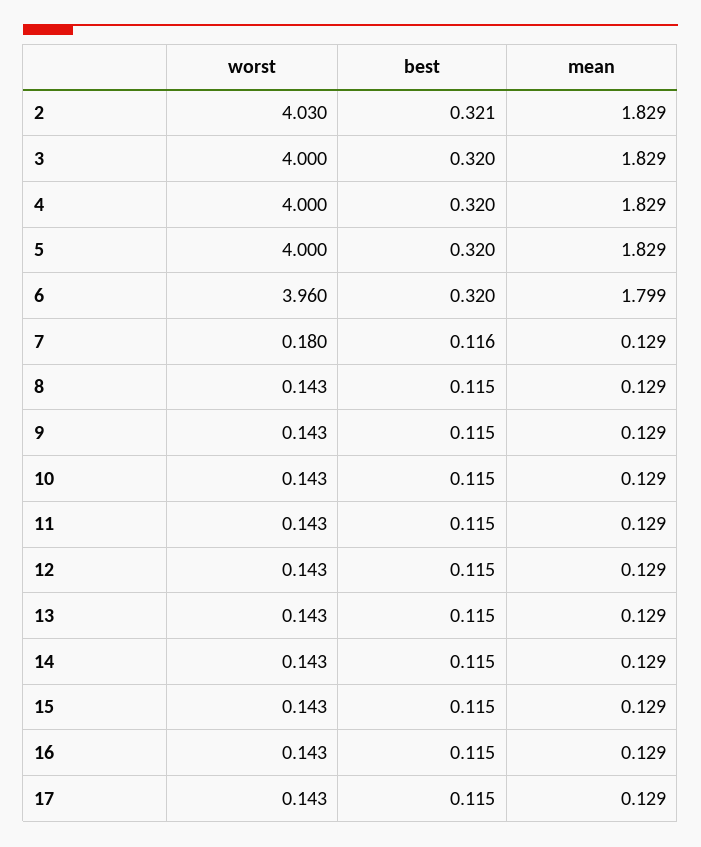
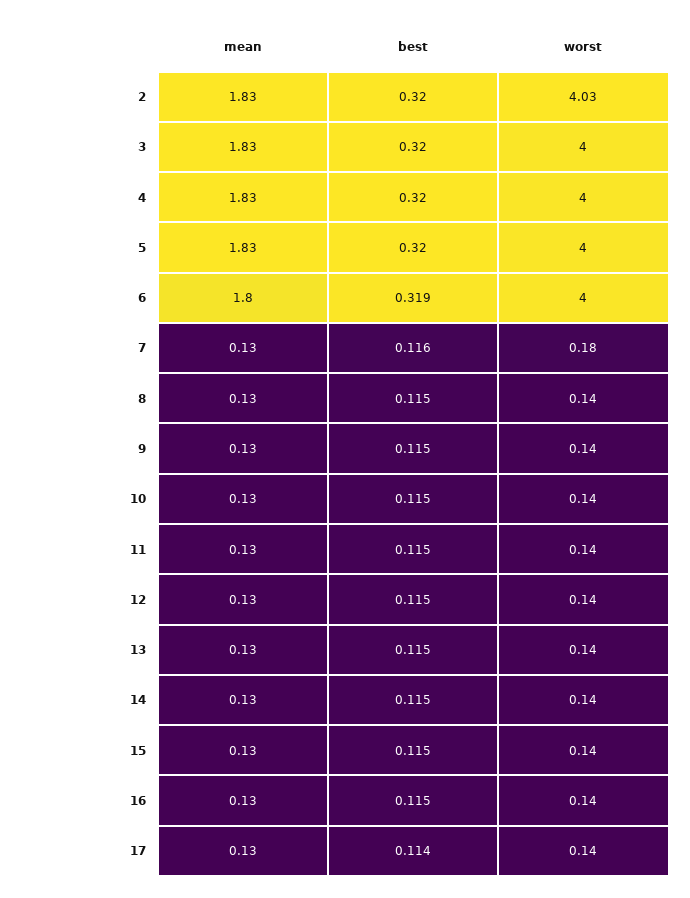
best, 2: 0.321 -> 0.32
worst, 6: 3.96 -> 4
best, 6: 0.32 -> 0.319
best, 17: 0.115 -> 0.114

